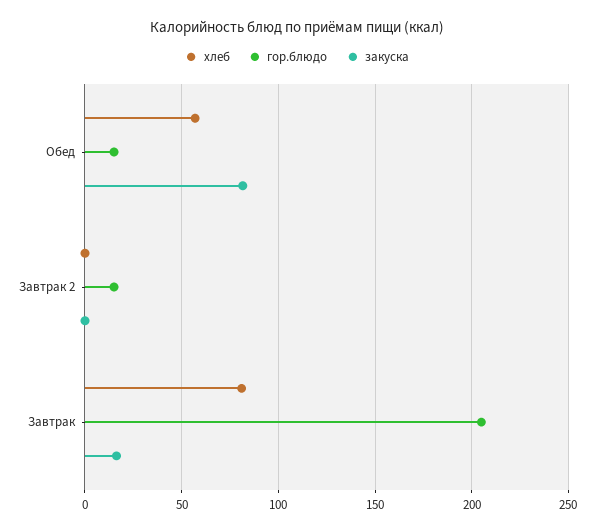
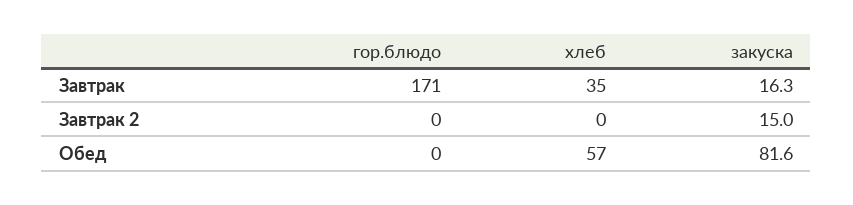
гор.блюдо, Обед: 15 -> 0
гор.блюдо, Завтрак 2: 15 -> 0
закуска, Завтрак 2: 0 -> 15
хлеб, Завтрак: 80 -> 35
гор.блюдо, Завтрак: 205 -> 171

